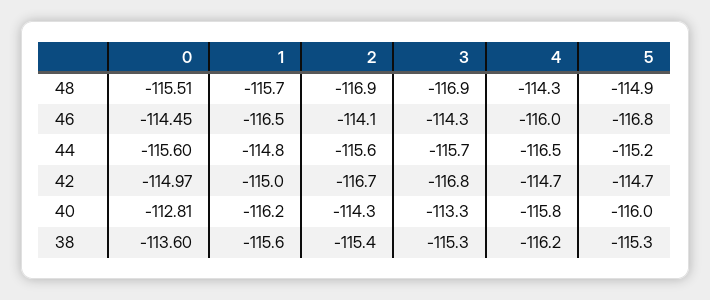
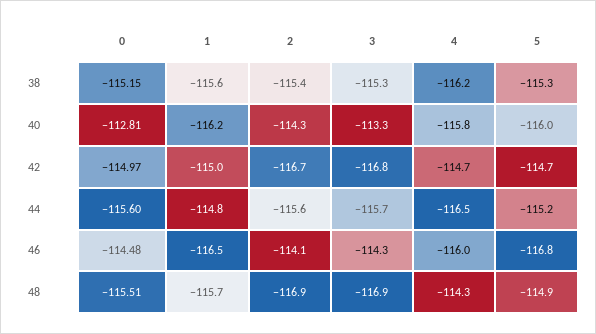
0, 46: -114.45 -> -114.48
0, 38: -113.6 -> -115.15

